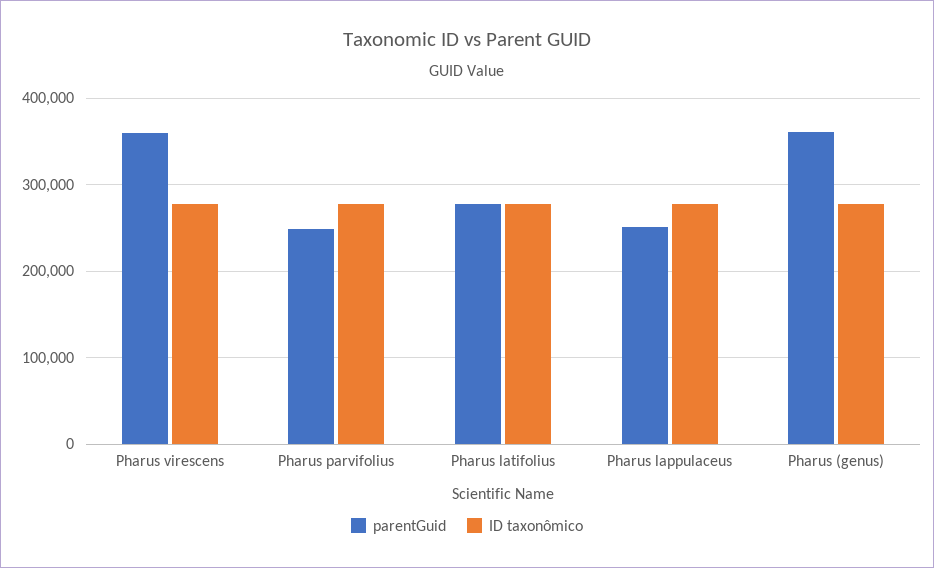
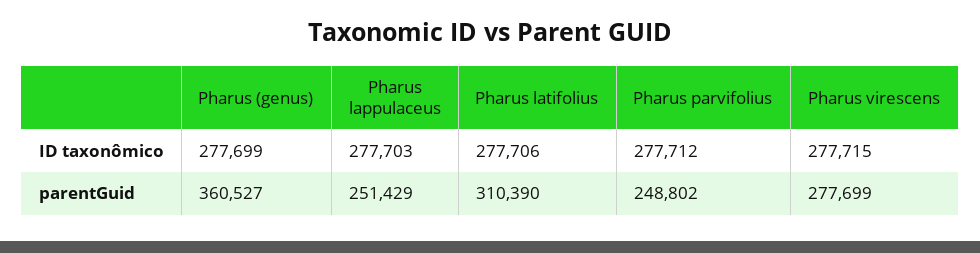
parentGuid, Pharus virescens: 360000 -> 277699
parentGuid, Pharus latifolius: 280000 -> 310390

